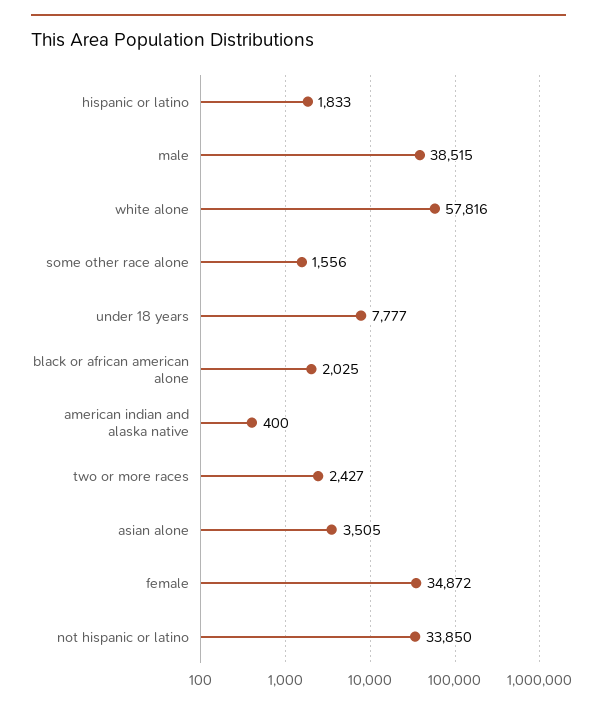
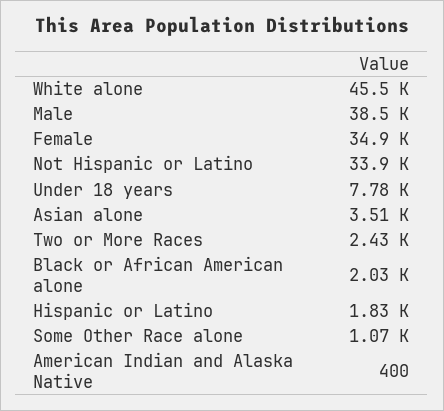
white alone: 57816 -> 45500
some other race alone: 1556 -> 1070

